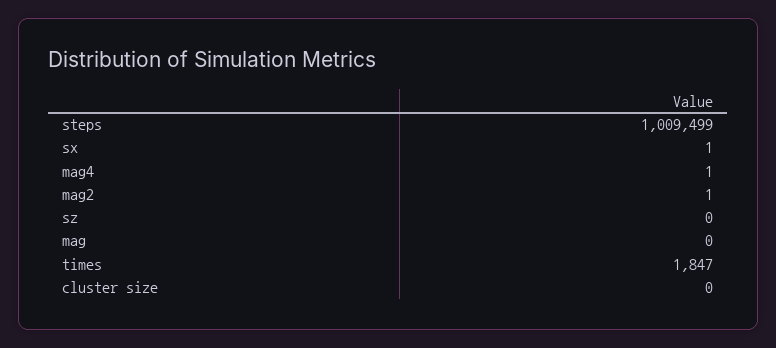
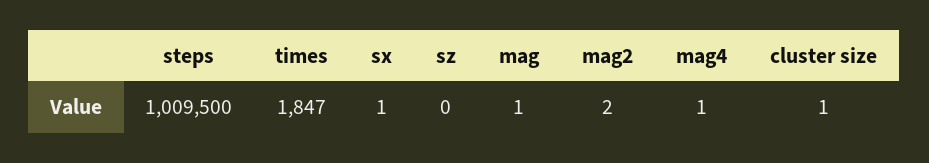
steps: 1009499 -> 1009500
mag2: 1 -> 2
mag: 0 -> 1
cluster size: 0 -> 1

